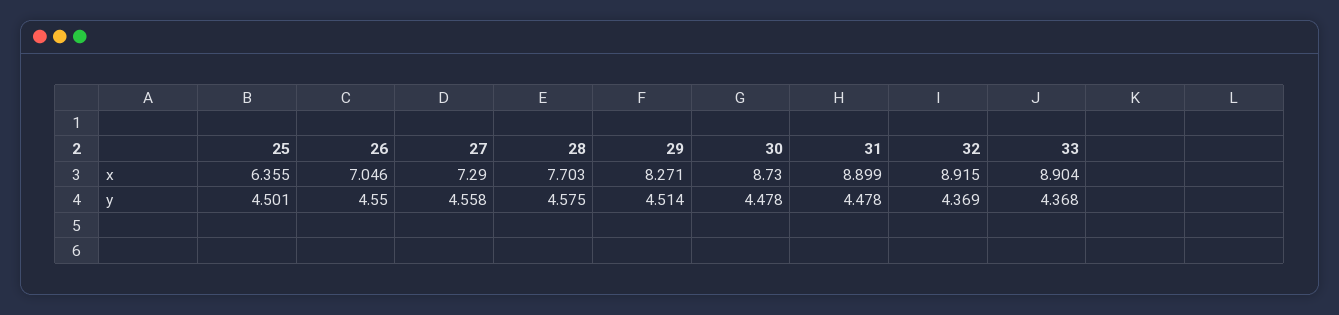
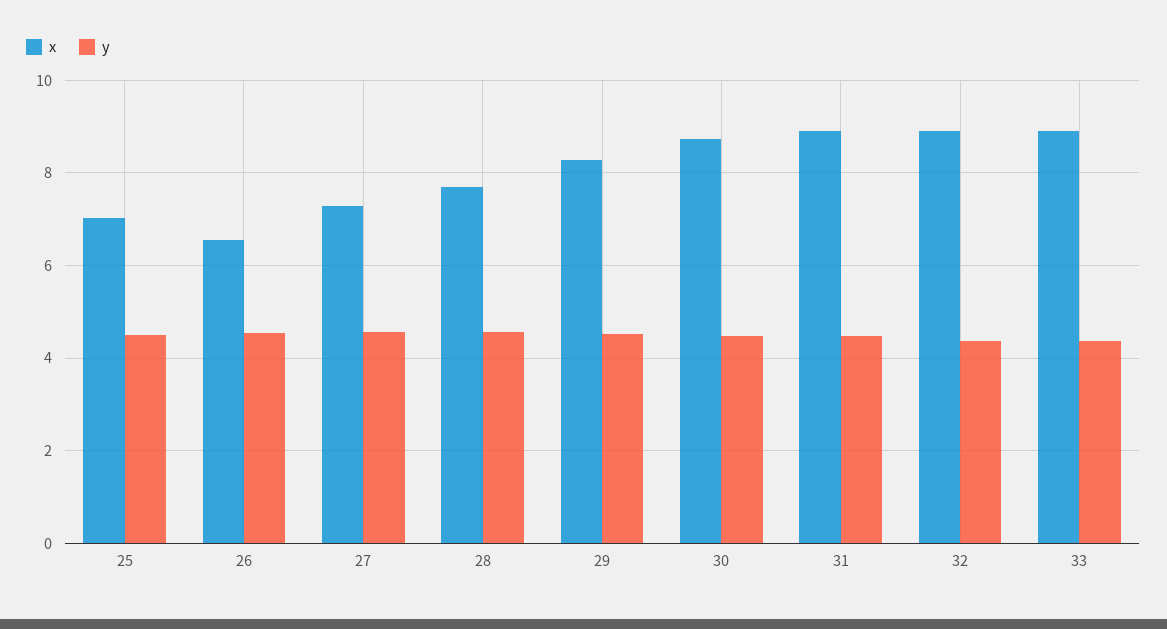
x, 25: 6.355 -> 7
x, 26: 7.046 -> 6.6

